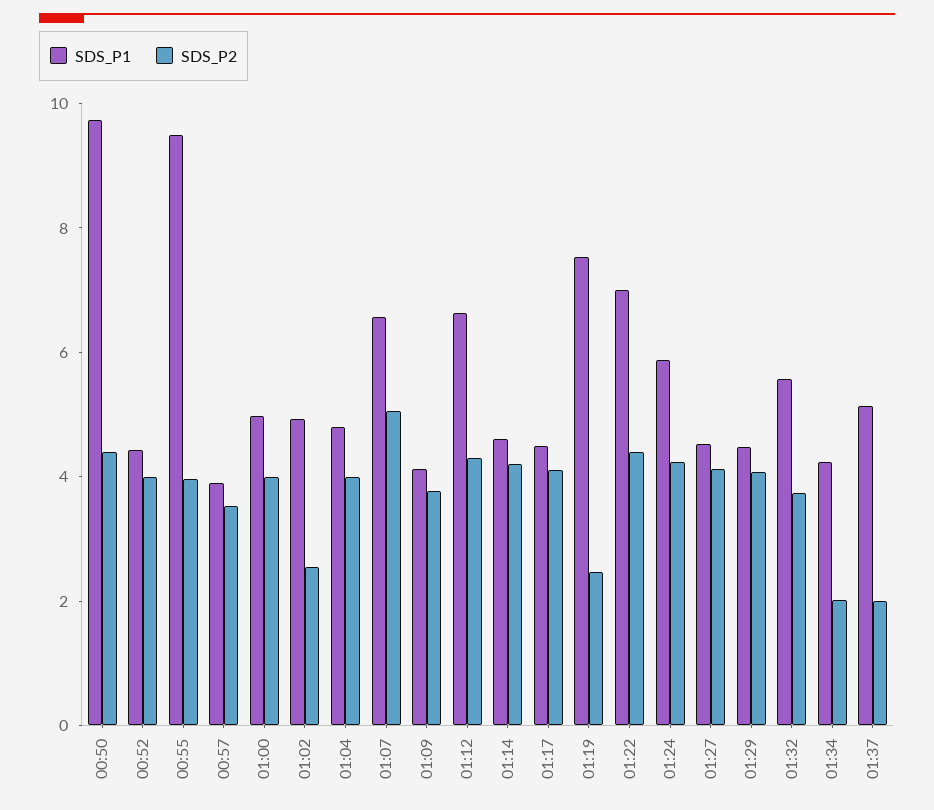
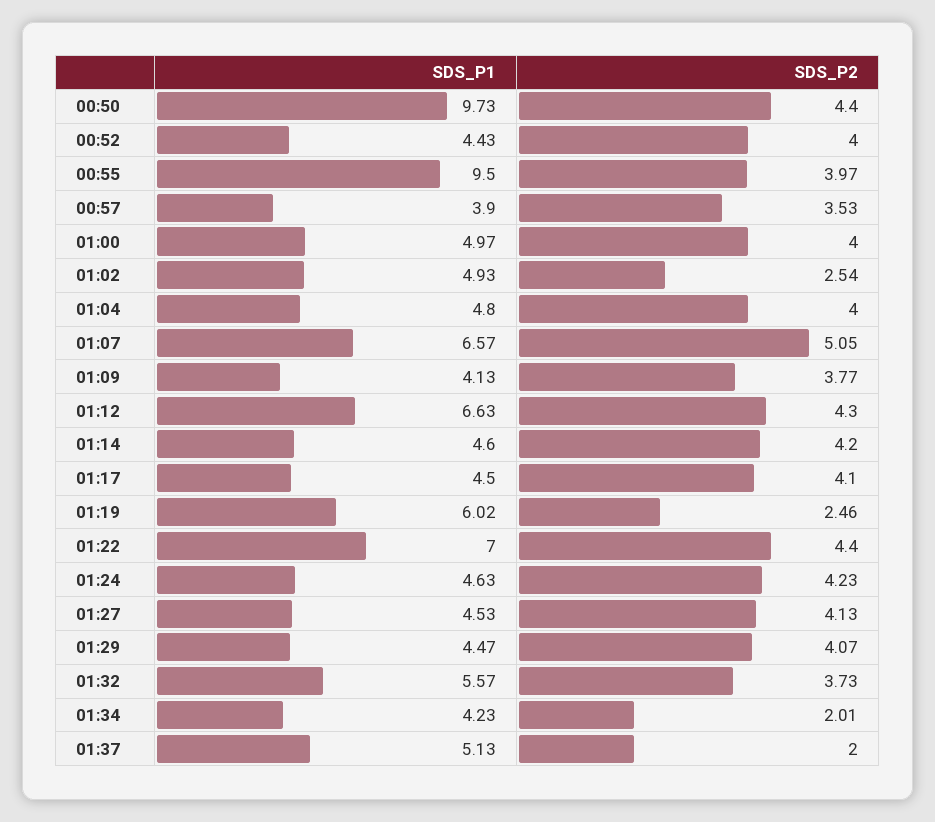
SDS_P1, 01:19: 7.5 -> 6.02
SDS_P1, 01:24: 6 -> 4.63

